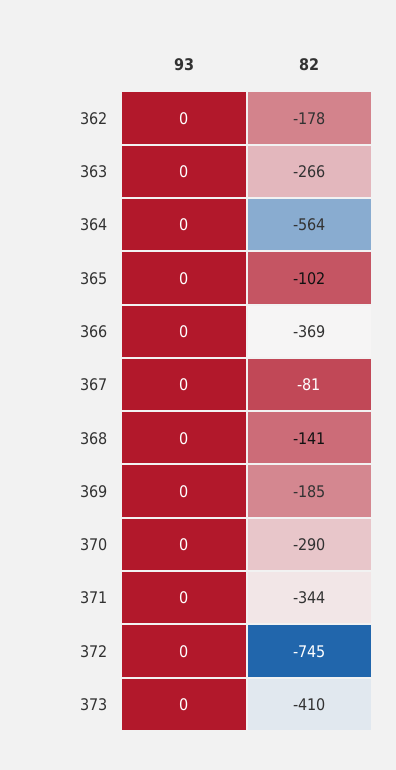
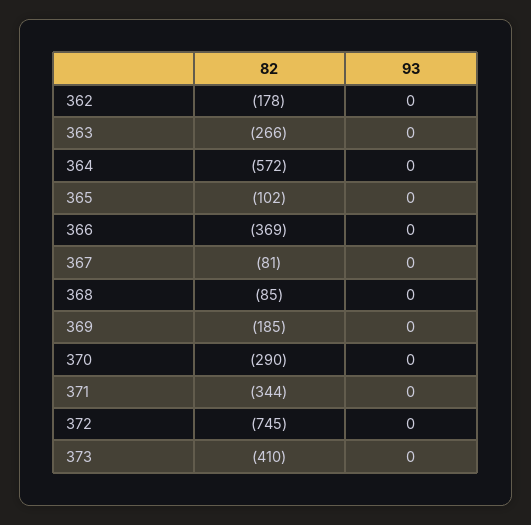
82, 364: -564 -> -572
82, 368: -141 -> -85

